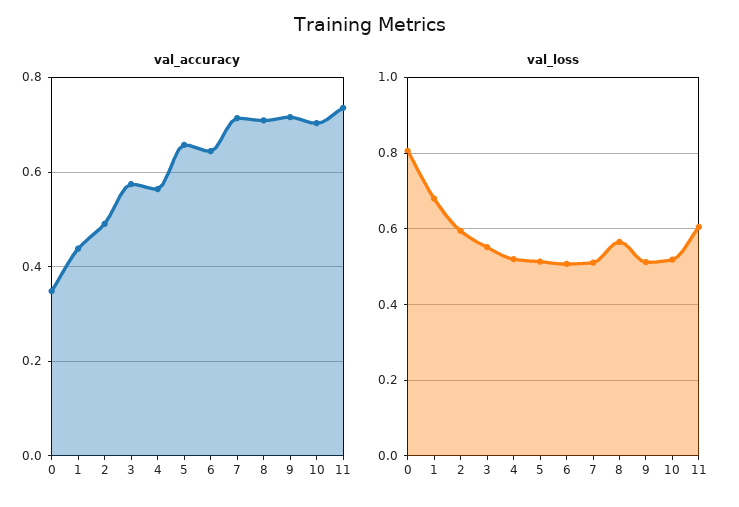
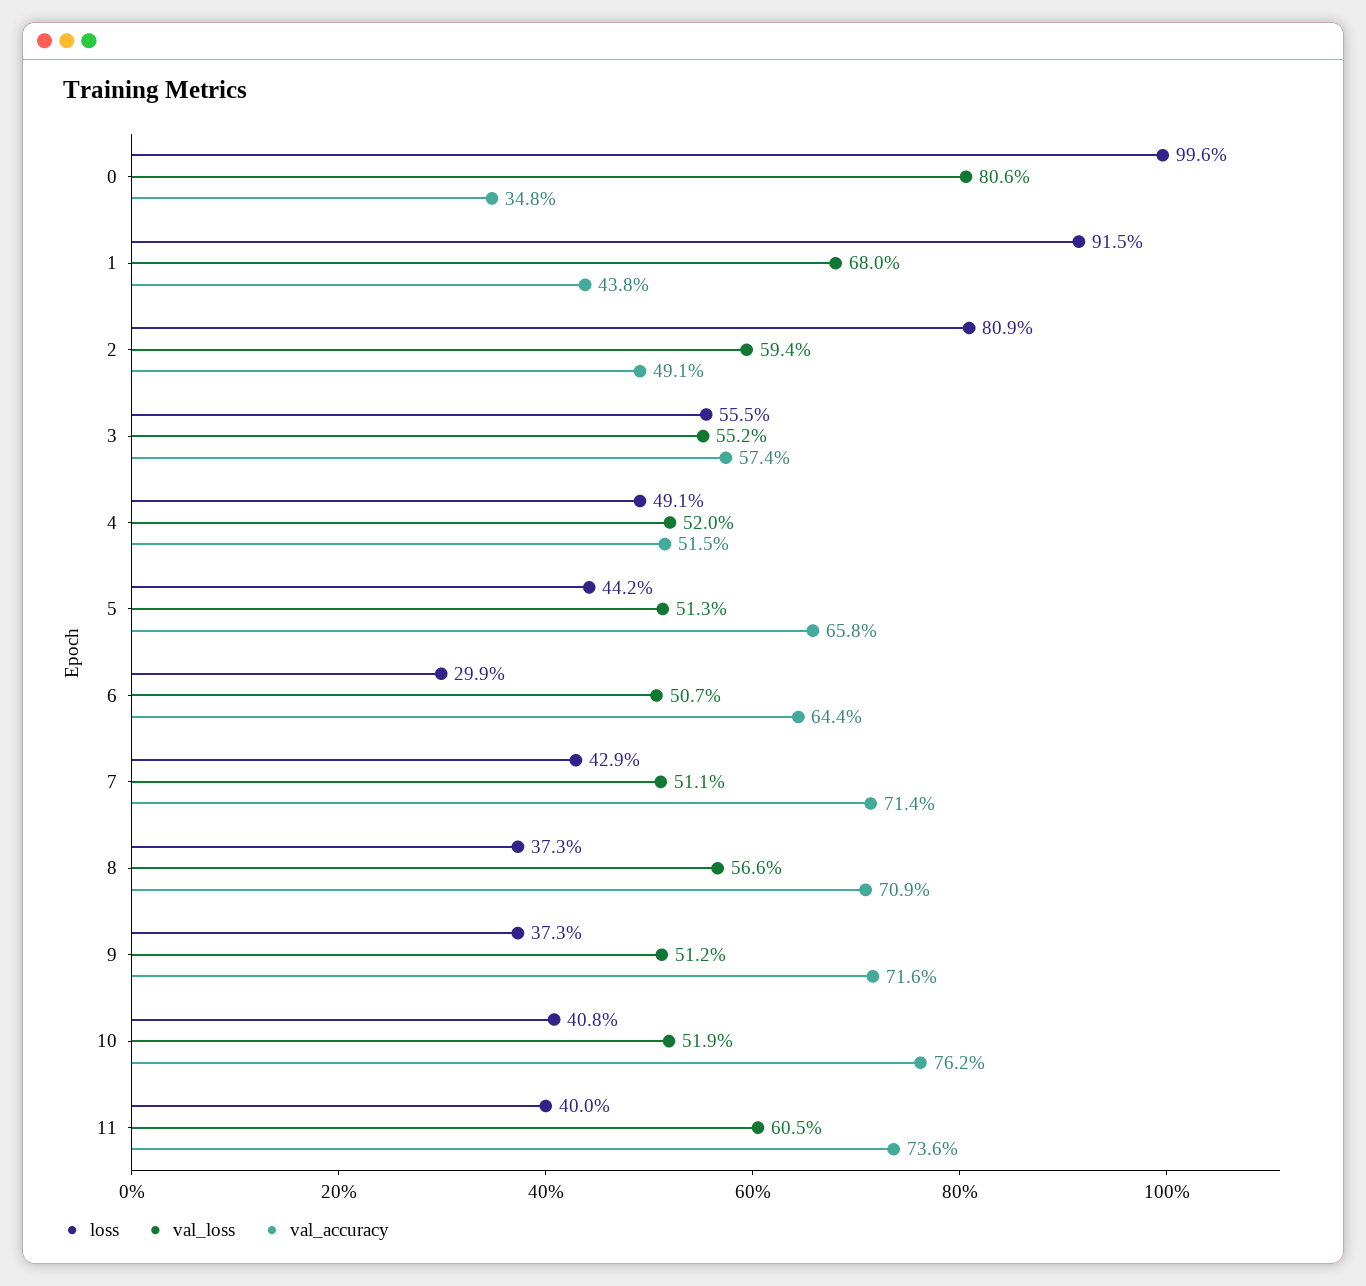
val_accuracy, 4: 0.56 -> 0.515
val_accuracy, 10: 0.7 -> 0.762
loss, 0: none -> 0.996
loss, 1: none -> 0.915
loss, 2: none -> 0.809
loss, 3: none -> 0.555
loss, 4: none -> 0.491
loss, 5: none -> 0.442
loss, 6: none -> 0.299
loss, 7: none -> 0.429
loss, 8: none -> 0.373
loss, 9: none -> 0.373
loss, 10: none -> 0.408
loss, 11: none -> 0.4

